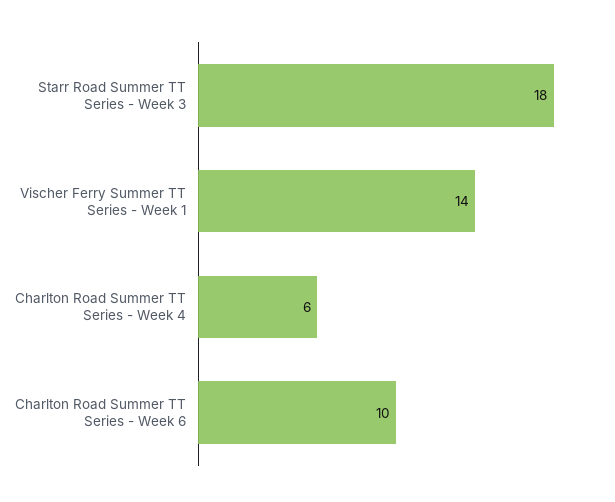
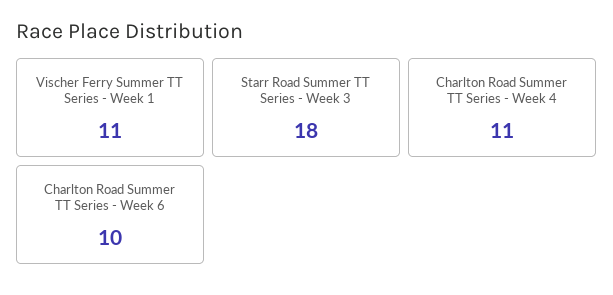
Vischer Ferry Summer TT Series - Week 1: 14 -> 11
Charlton Road Summer TT Series - Week 4: 6 -> 11

